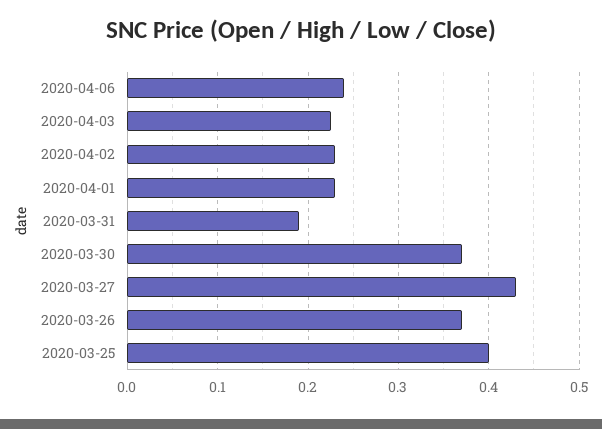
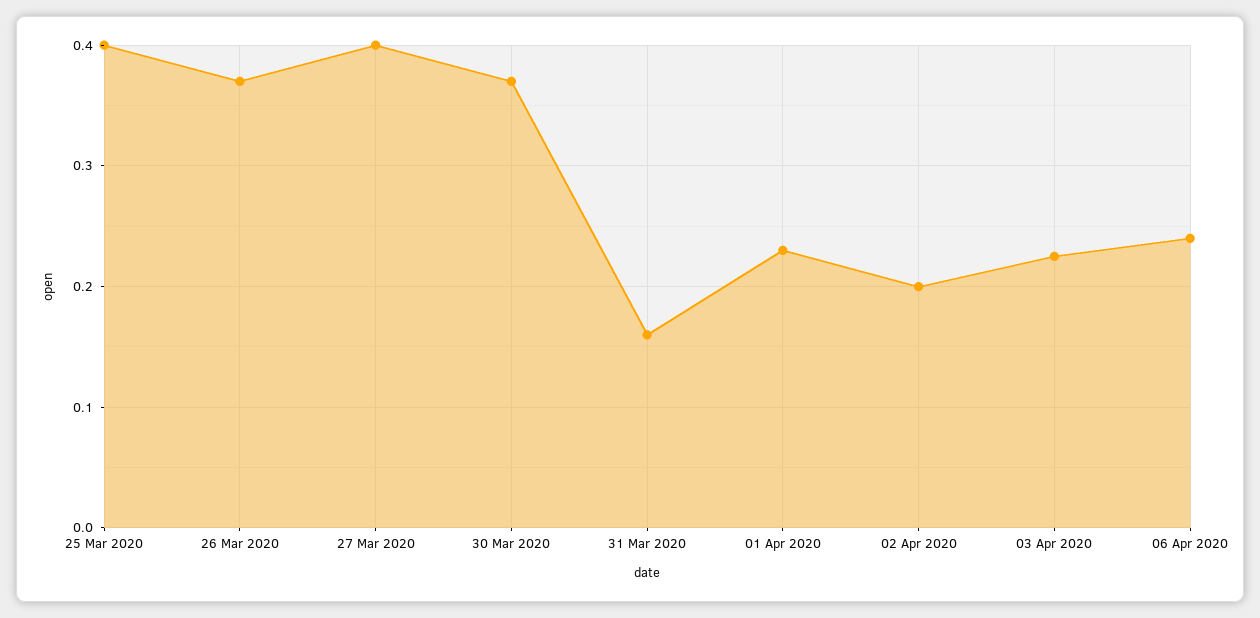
2020-04-02: 0.23 -> 0.2
2020-03-31: 0.19 -> 0.16
2020-03-27: 0.43 -> 0.4

